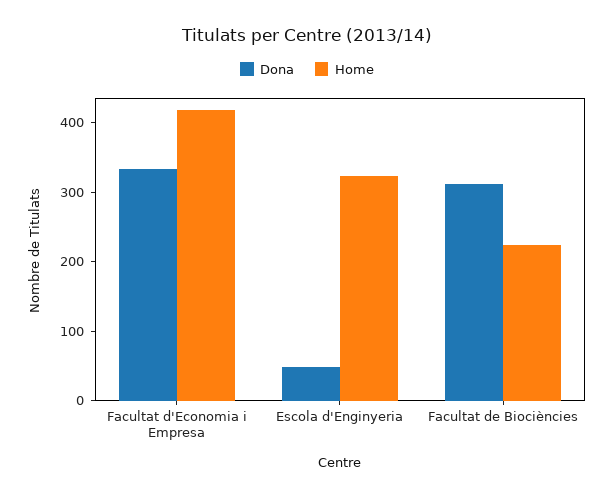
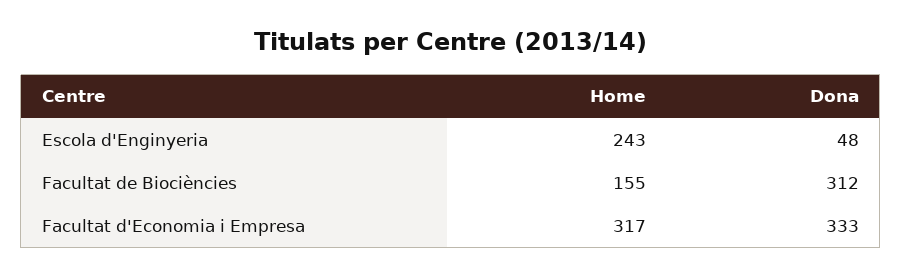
Home, Facultat d'Economia i Empresa: 420 -> 317
Home, Escola d'Enginyeria: 320 -> 243
Home, Facultat de Biociències: 220 -> 155

